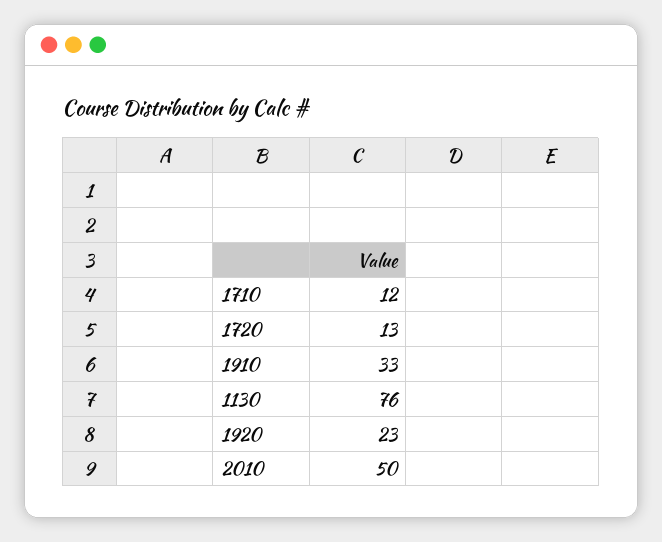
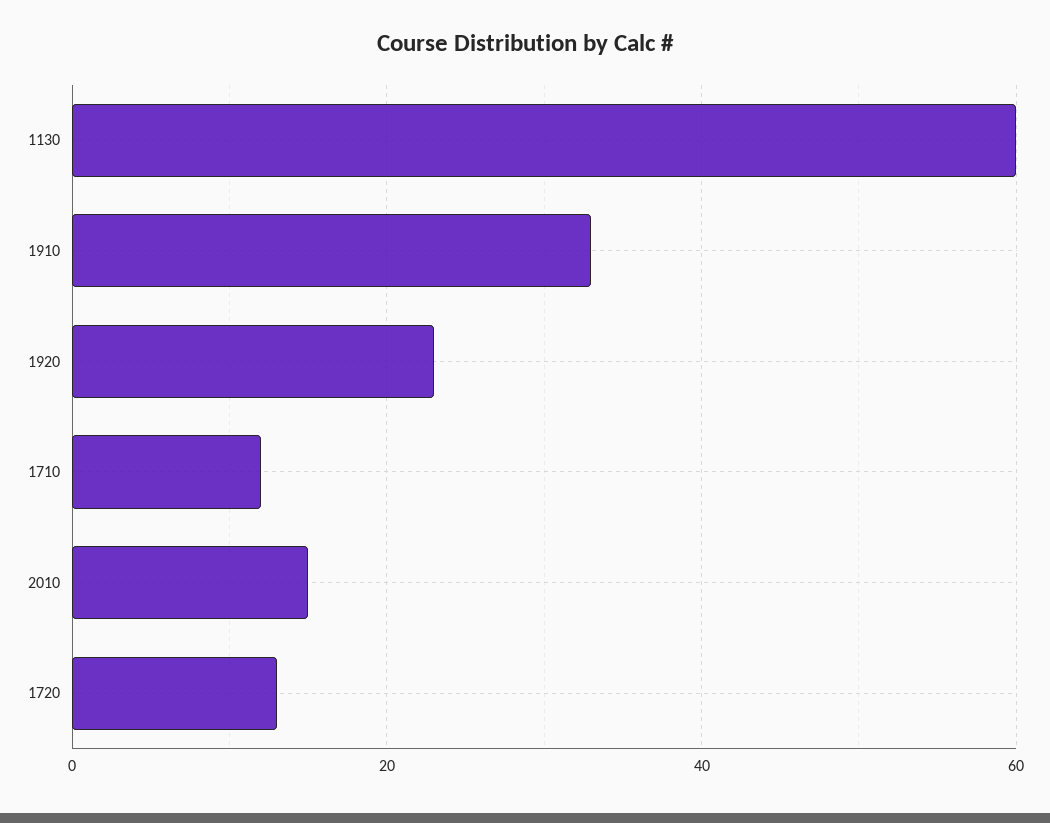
1130: 76 -> 60
2010: 50 -> 15

